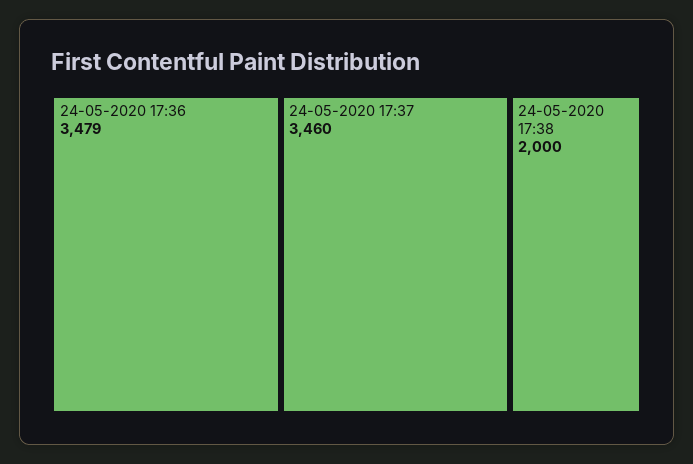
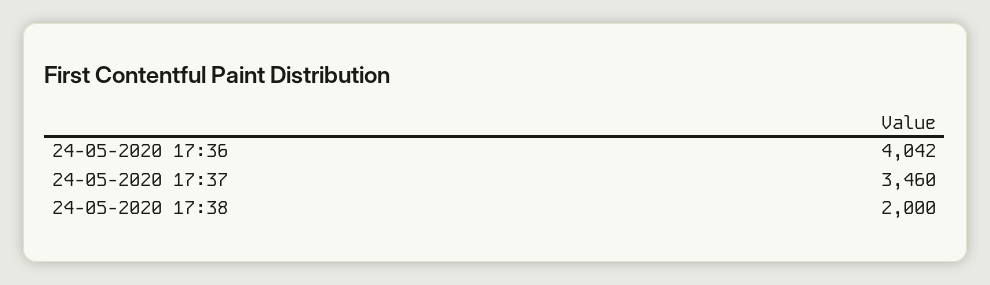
24-05-2020 17:36: 3479 -> 4042

